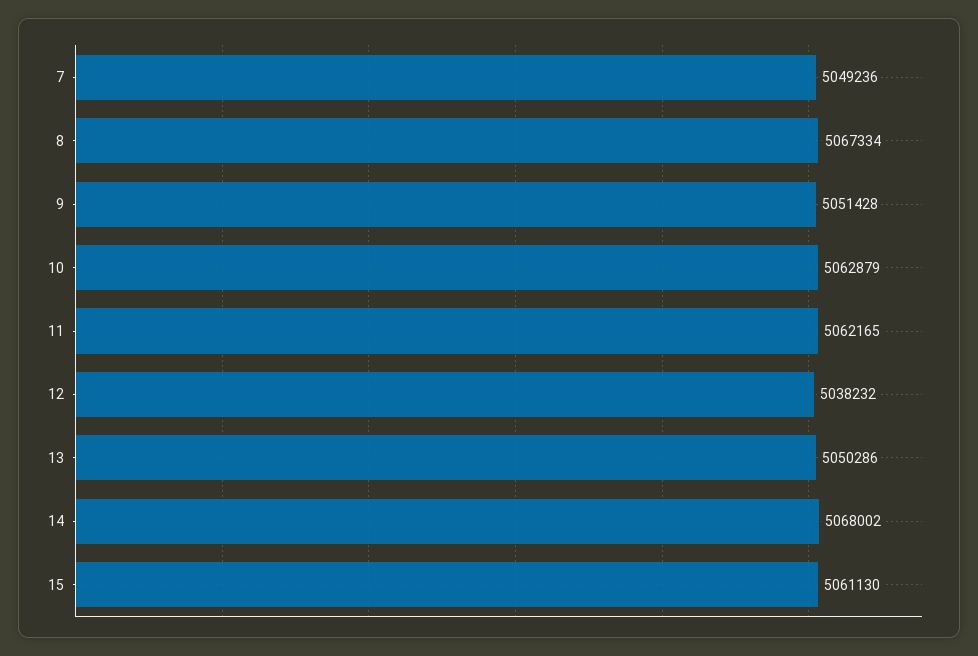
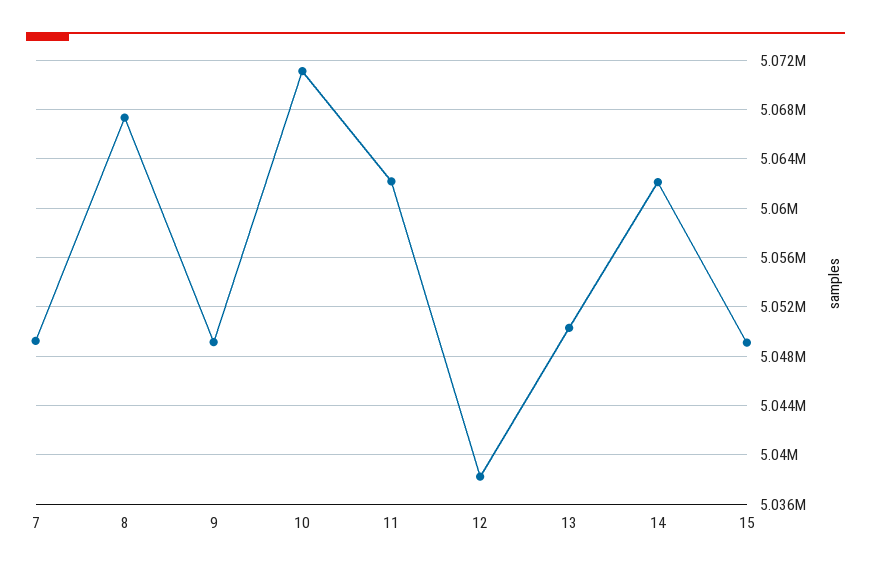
9: 5051428 -> 5049000
10: 5062879 -> 5071000
14: 5068002 -> 5062000
15: 5061130 -> 5049000

